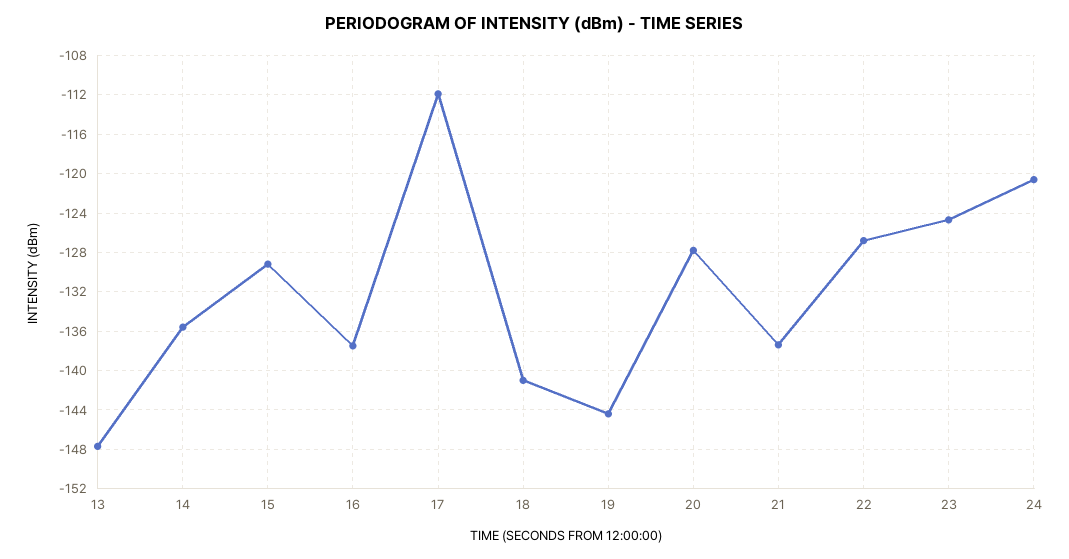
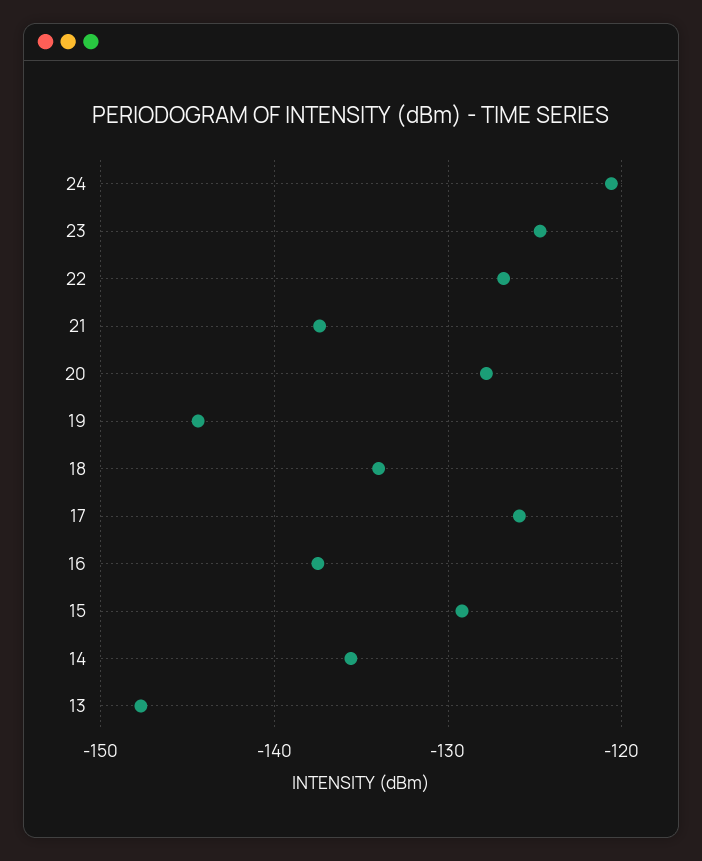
17: -112 -> -126
18: -141 -> -134

